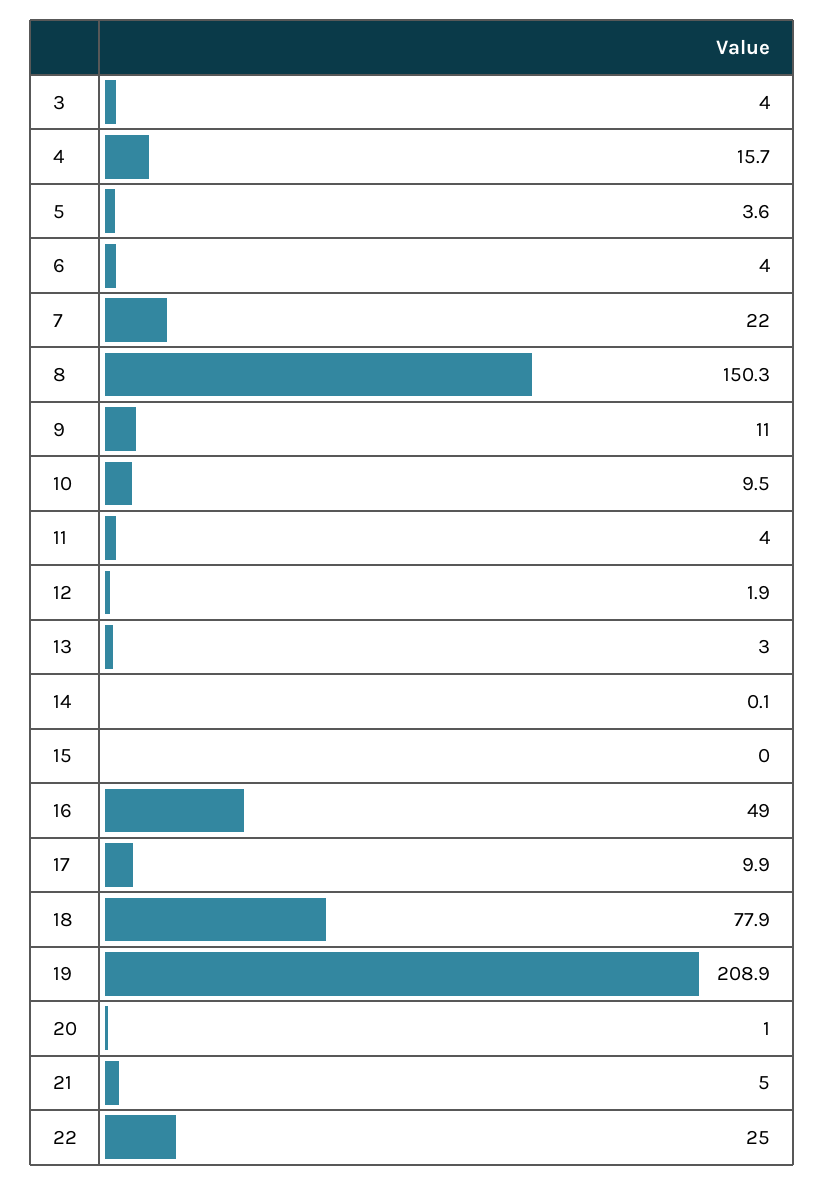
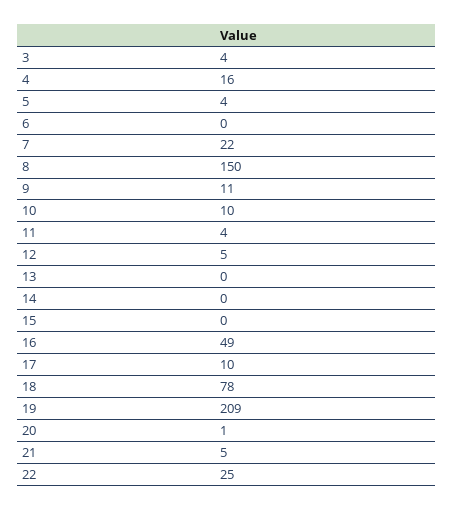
6: 4 -> 0
12: 1.9 -> 5
13: 3 -> 0

